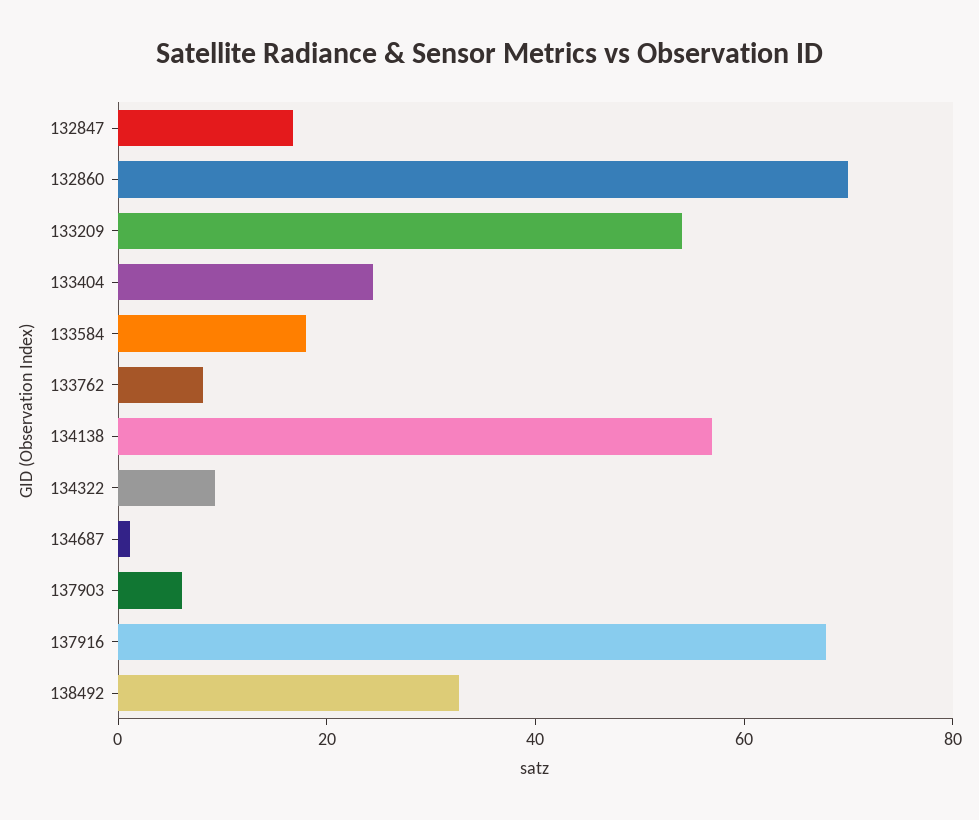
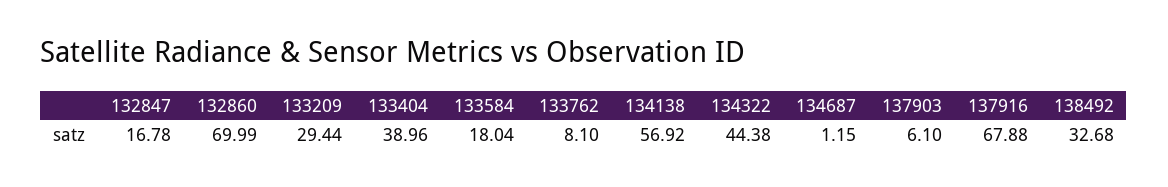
133209: 55 -> 29.44
133404: 25 -> 38.96
134322: 10 -> 44.38

